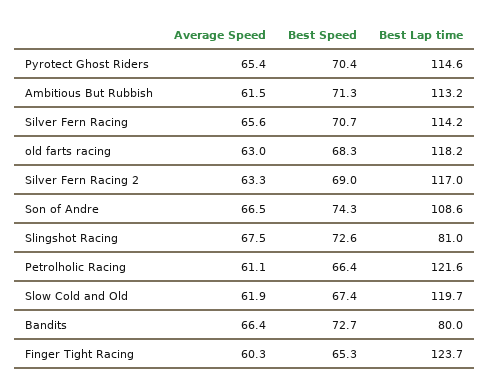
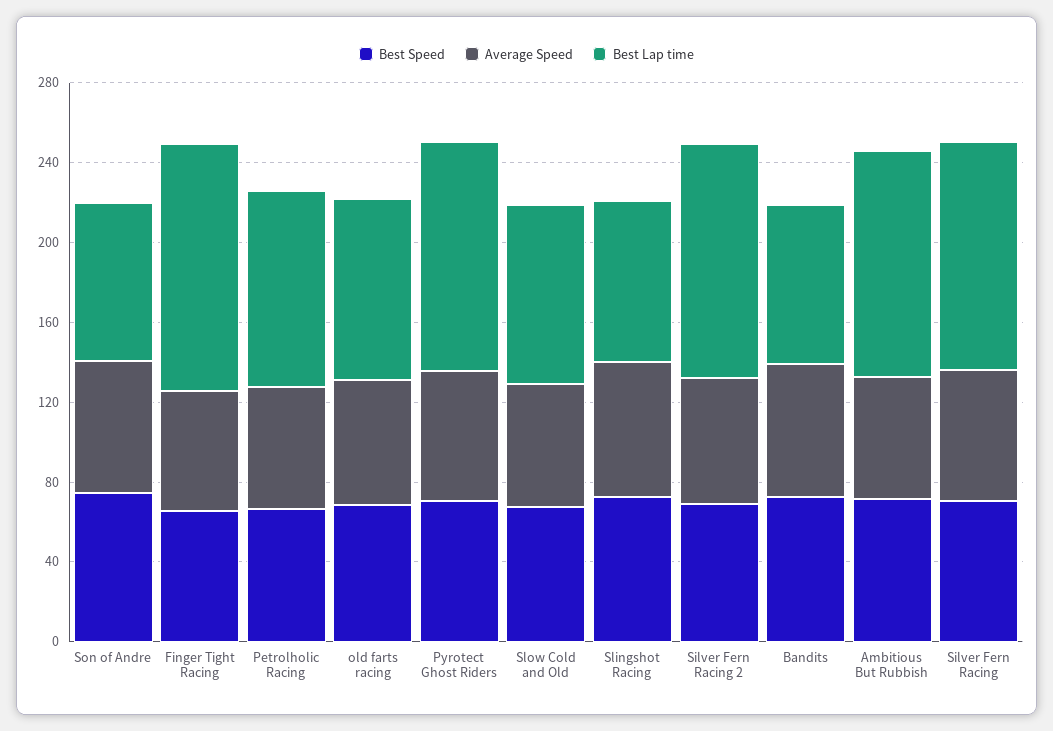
Best Lap time, old farts racing: 118.2 -> 90
Best Lap time, Son of Andre: 108.6 -> 80
Best Lap time, Petrolholic Racing: 121.6 -> 100
Best Lap time, Slow Cold and Old: 119.7 -> 90

